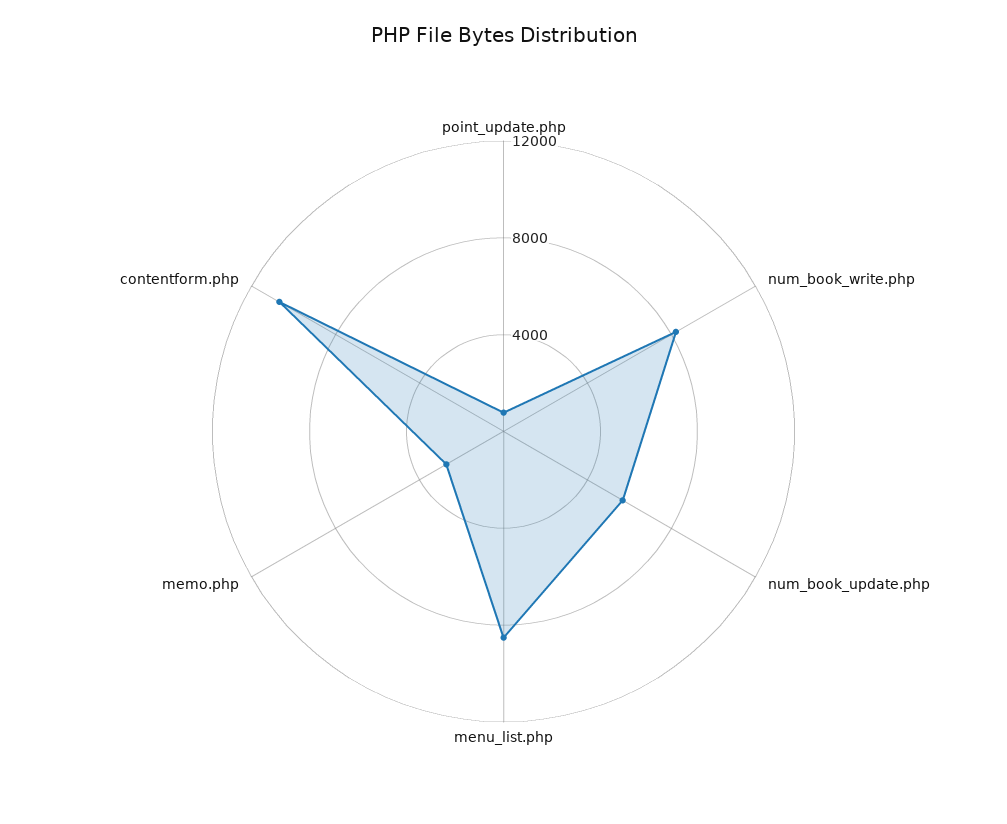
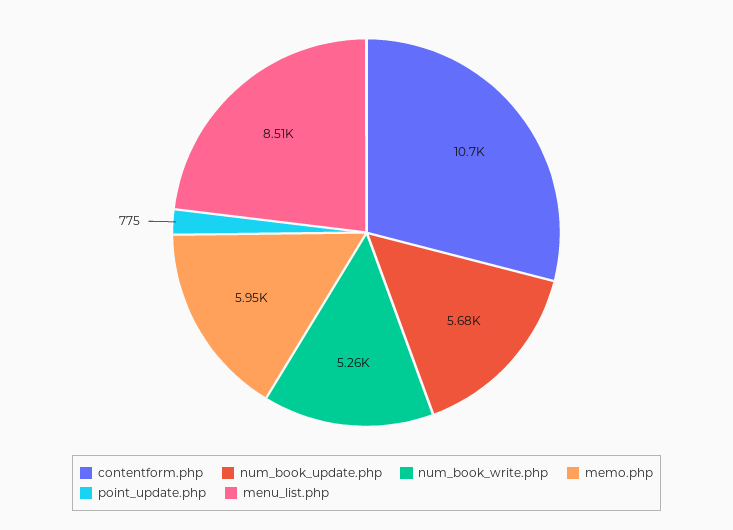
num_book_write.php: 8000 -> 5260
memo.php: 3000 -> 5950

